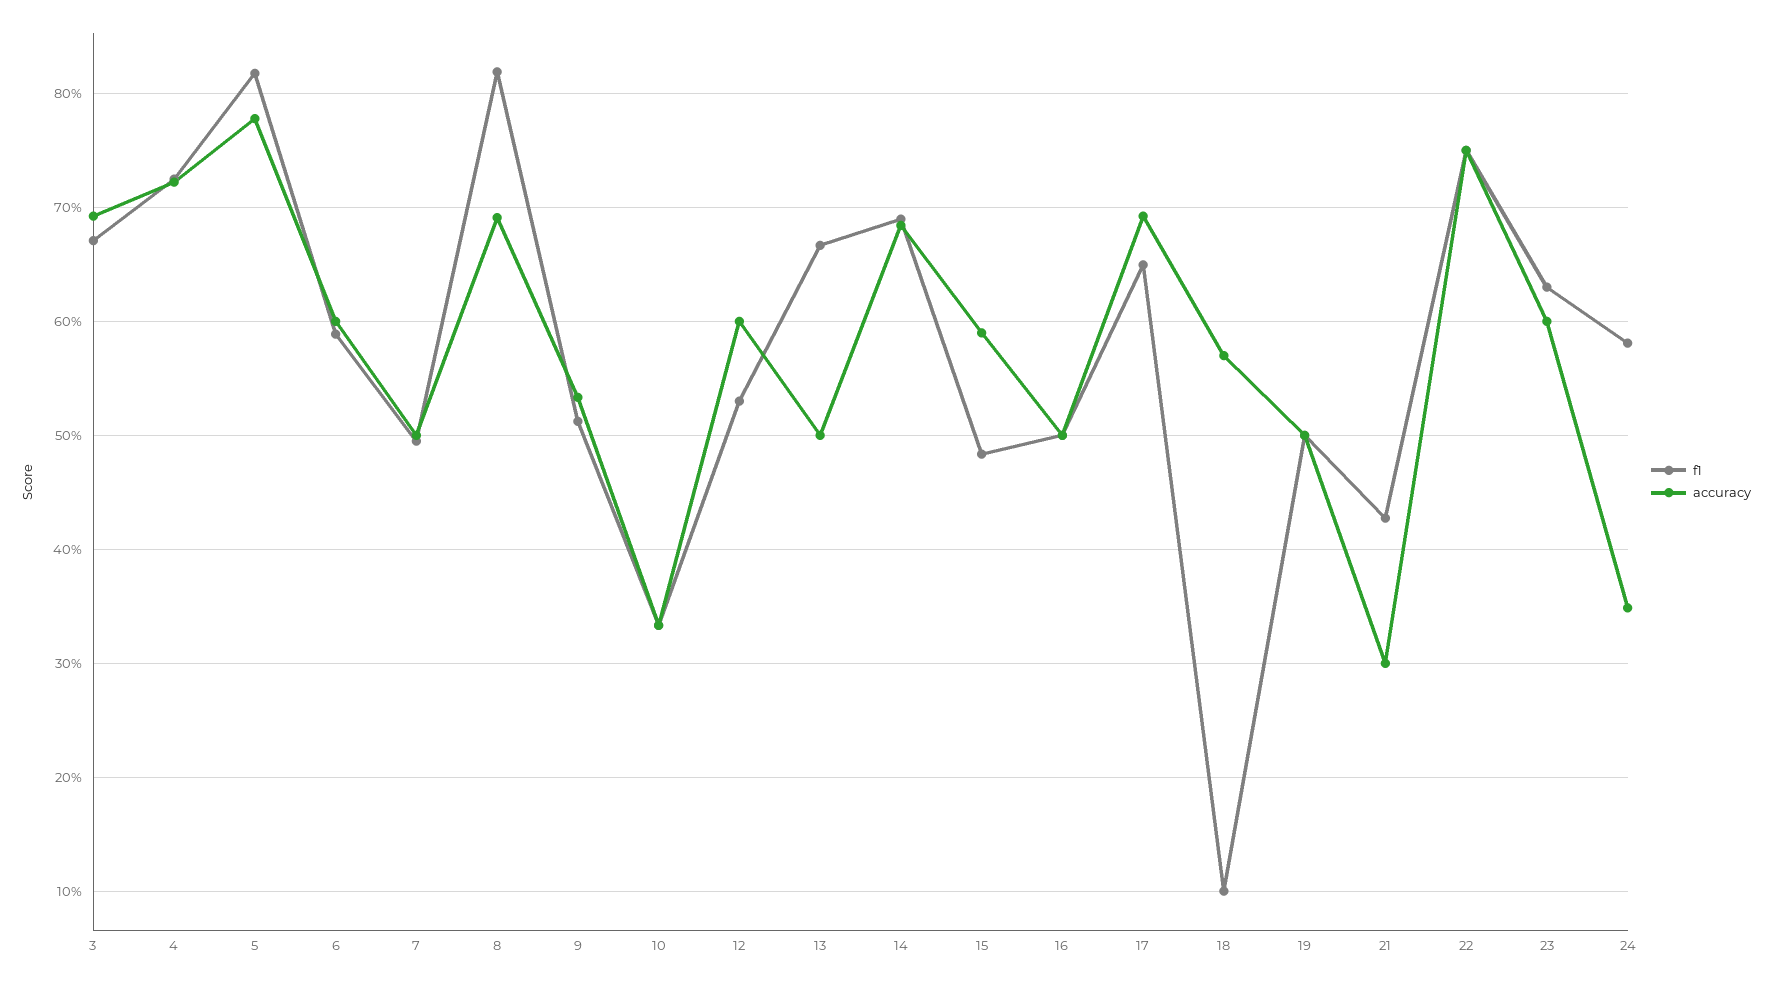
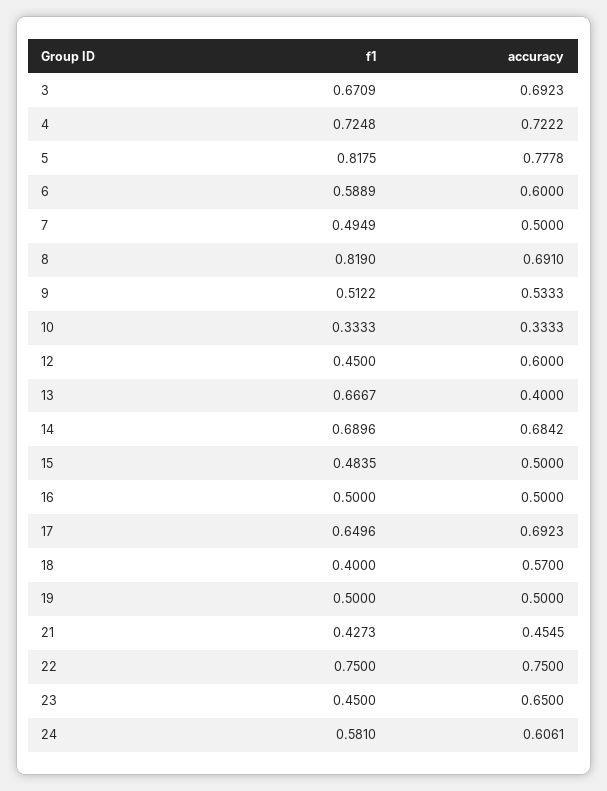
f1, 12: 0.53 -> 0.45
accuracy, 13: 0.5 -> 0.4
accuracy, 15: 0.59 -> 0.5
f1, 18: 0.1 -> 0.4
accuracy, 21: 0.3 -> 0.4545
f1, 23: 0.63 -> 0.45
accuracy, 23: 0.6 -> 0.65
accuracy, 24: 0.35 -> 0.6061

